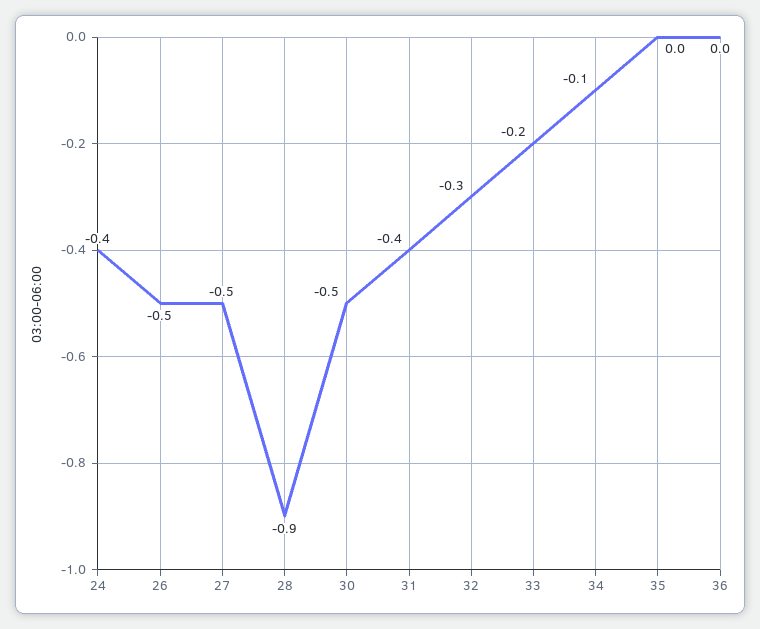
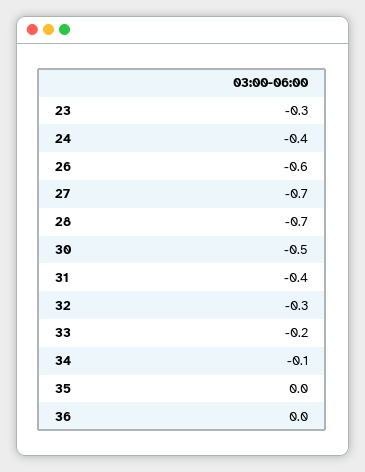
26: -0.5 -> -0.6
27: -0.5 -> -0.7
28: -0.9 -> -0.7
23: none -> -0.3

